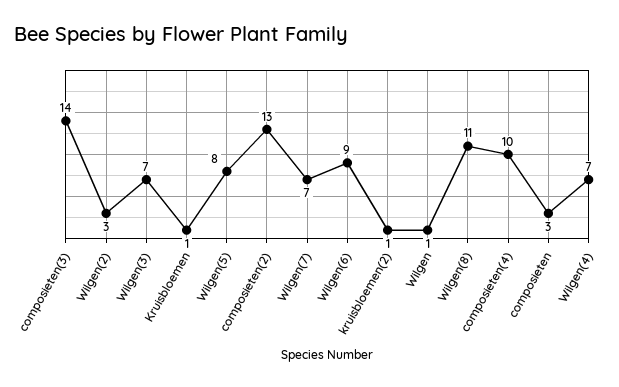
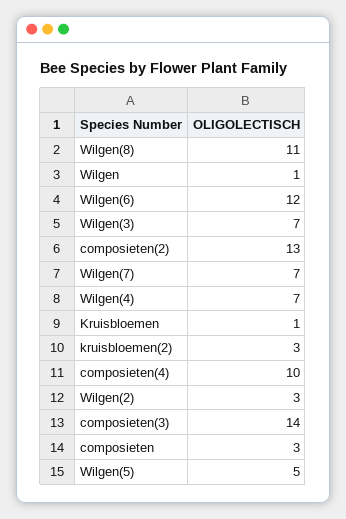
Wilgen(5): 8 -> 5
Wilgen(6): 9 -> 12
kruisbloemen(2): 1 -> 3

